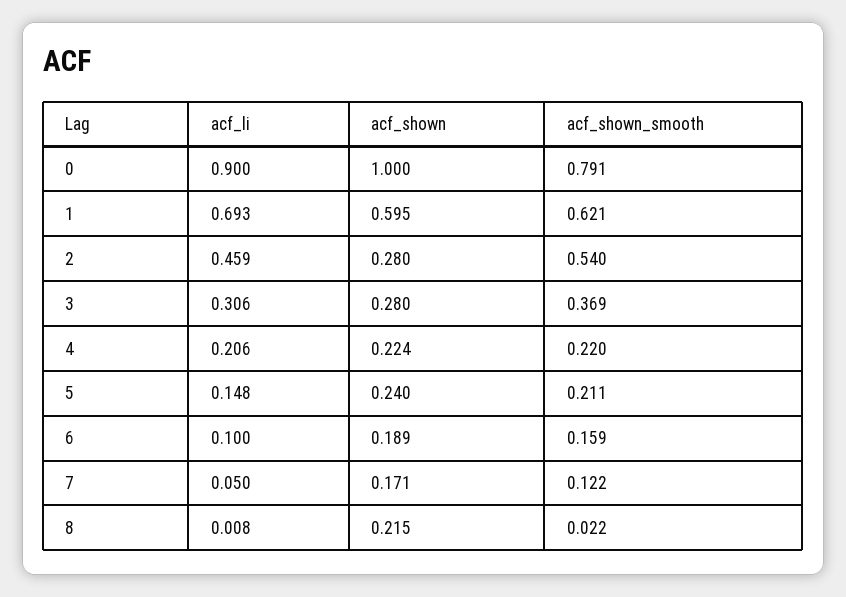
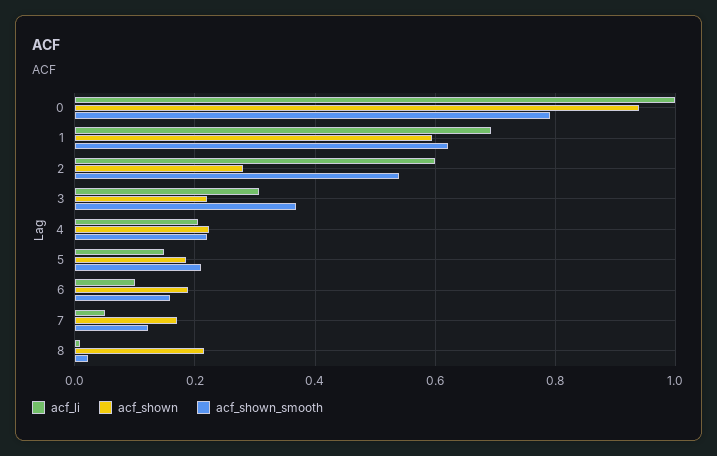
acf_li, 0: 0.9 -> 1
acf_shown, 0: 1 -> 0.94
acf_li, 2: 0.459 -> 0.6
acf_shown, 3: 0.28 -> 0.22
acf_shown, 5: 0.24 -> 0.18

